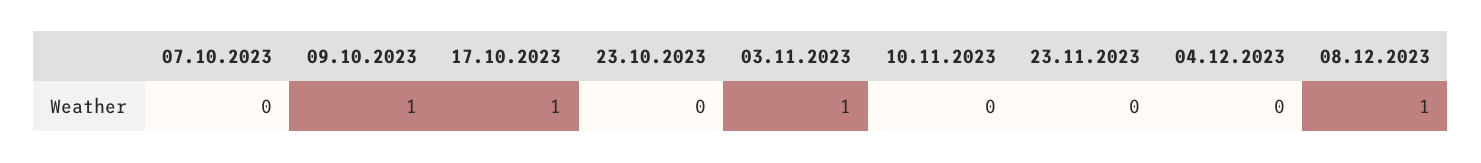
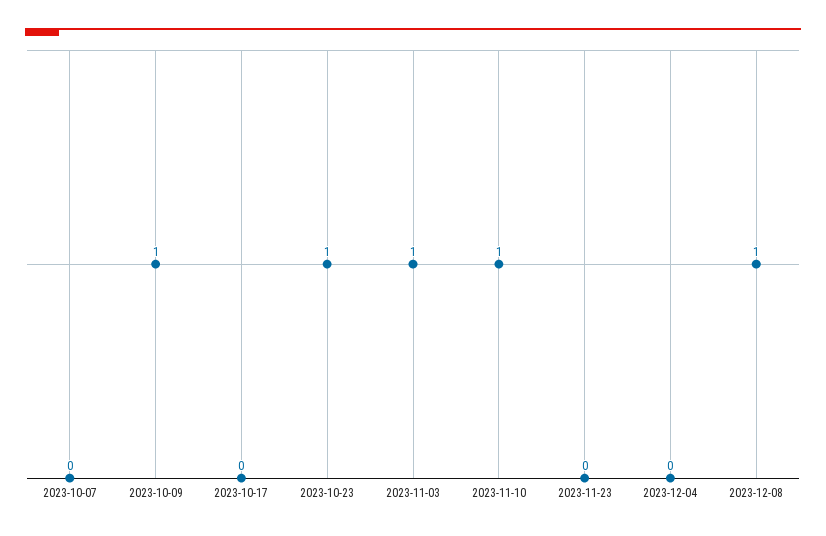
17.10.2023: 1 -> 0
23.10.2023: 0 -> 1
10.11.2023: 0 -> 1

